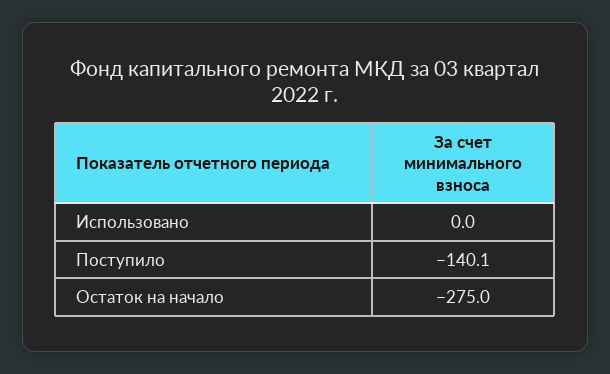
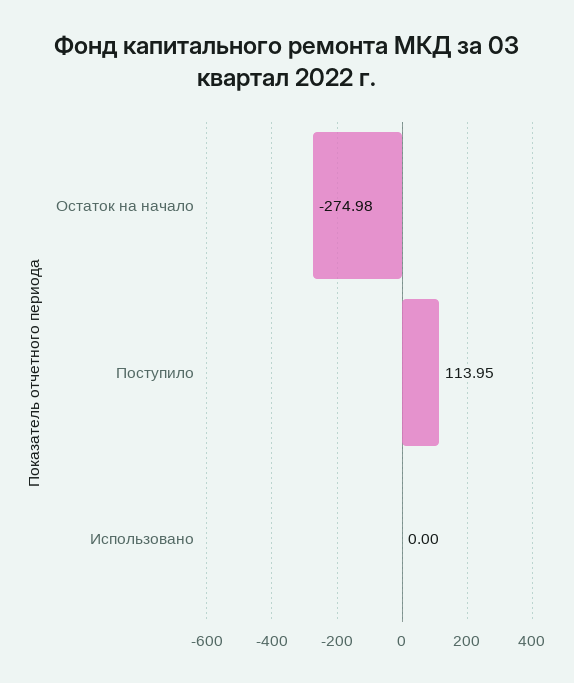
Поступило: -140.1 -> 113.95

